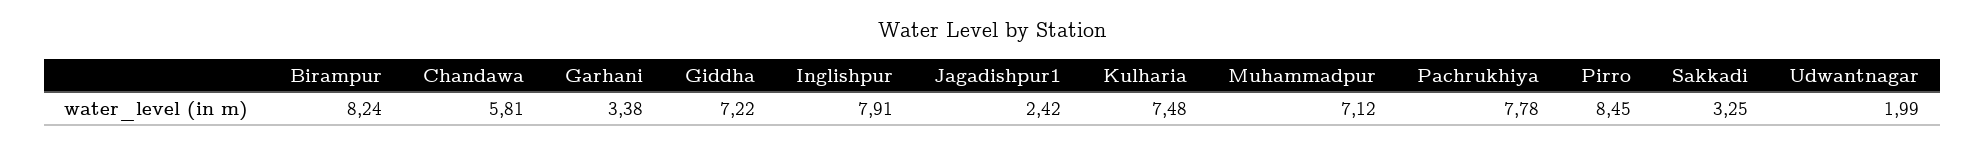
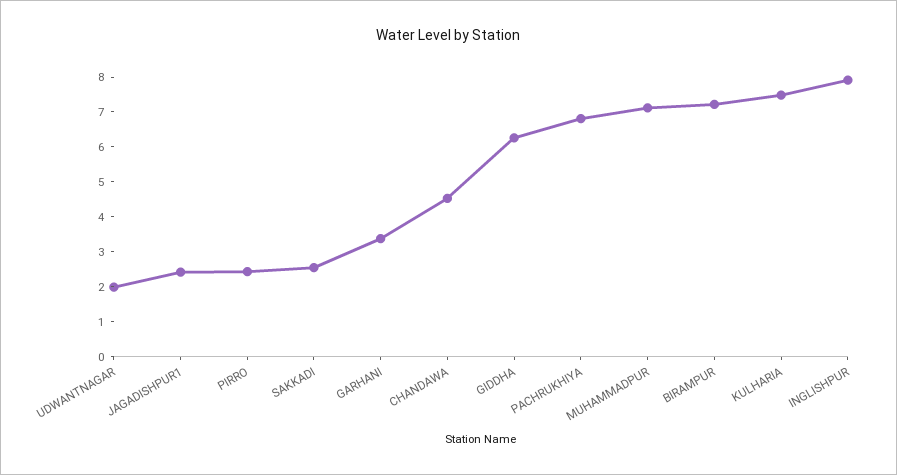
Birampur: 8.24 -> 7.25
Chandawa: 5.81 -> 4.5
Giddha: 7.22 -> 6.25
Pachrukhiya: 7.78 -> 6.75
Pirro: 8.45 -> 2.5
Sakkadi: 3.25 -> 2.5

